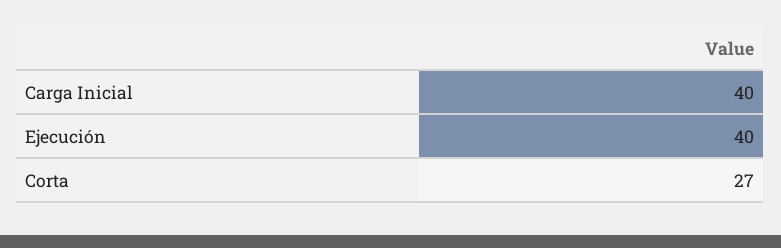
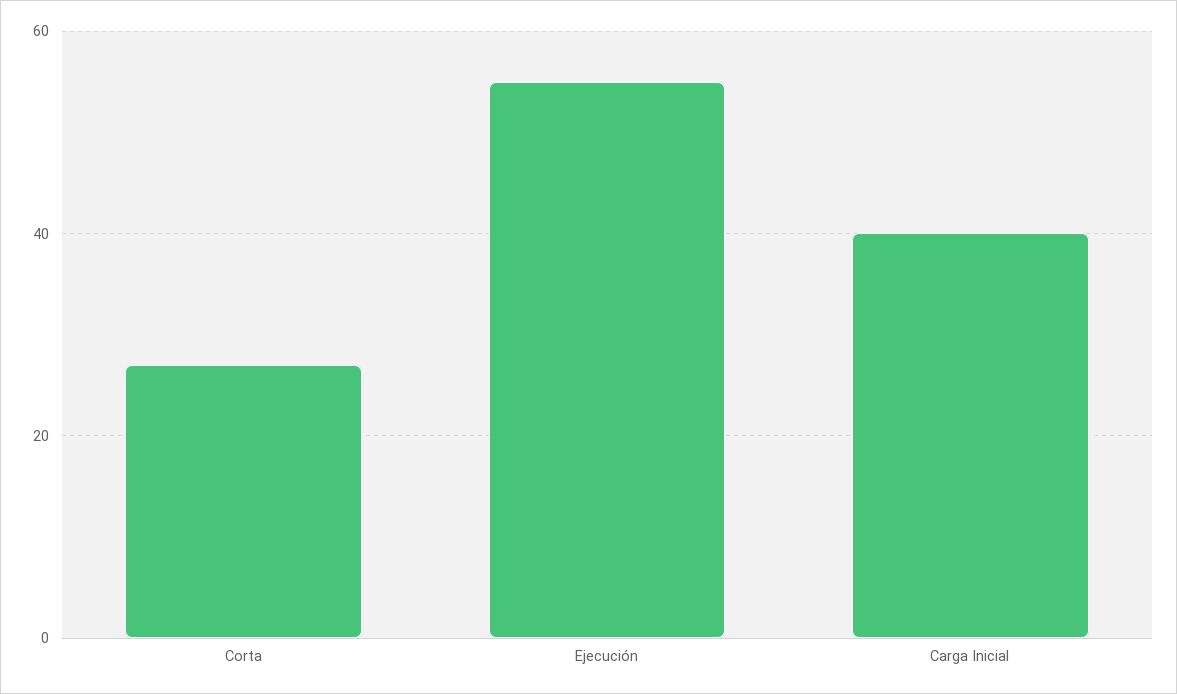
Ejecución: 40 -> 55

